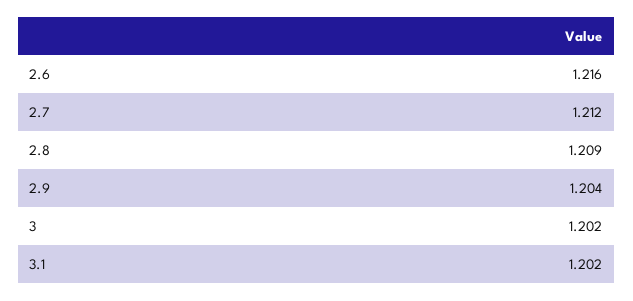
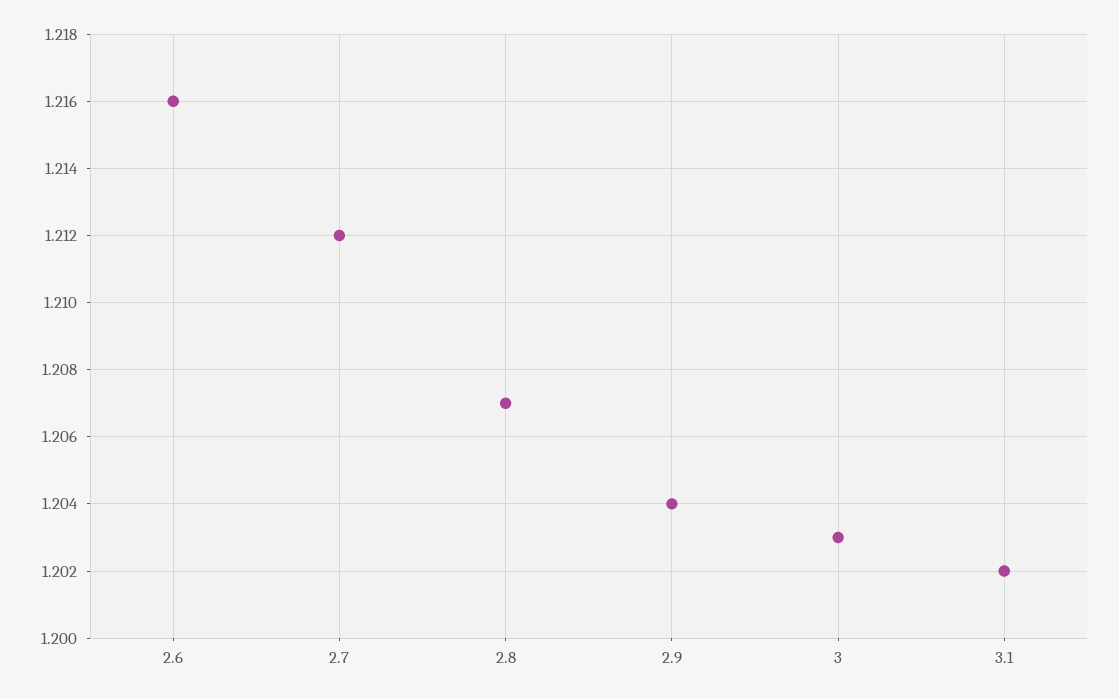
2.8: 1.209 -> 1.207
3: 1.202 -> 1.203

